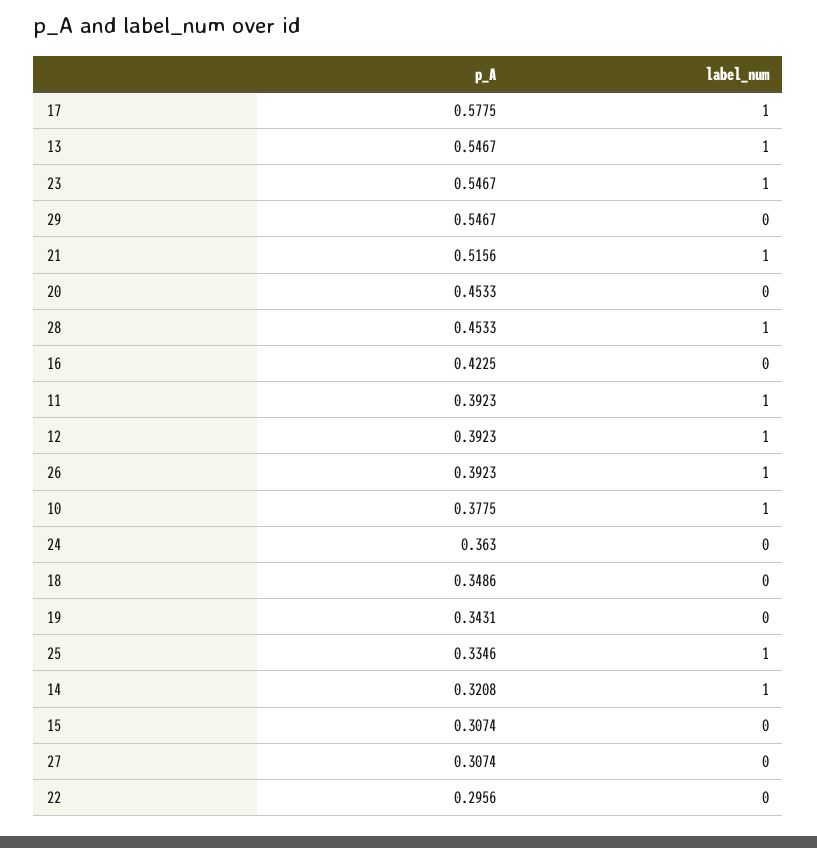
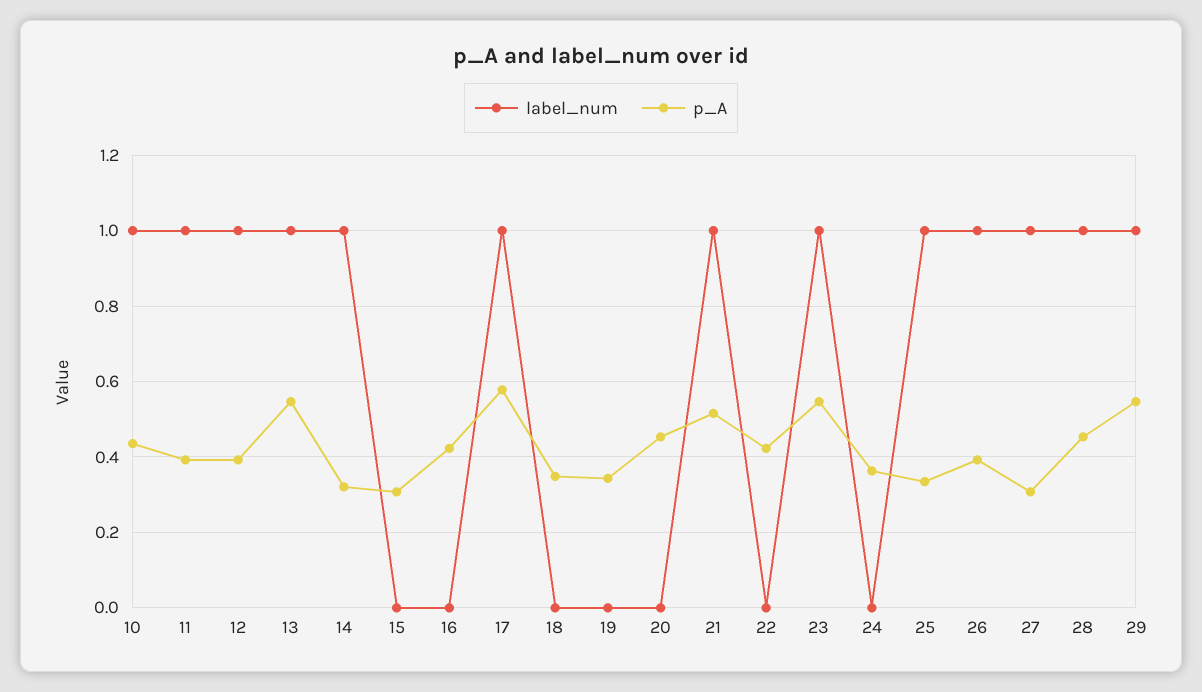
label_num, 29: 0 -> 1
p_A, 10: 0.3775 -> 0.44
label_num, 27: 0 -> 1
p_A, 22: 0.2956 -> 0.42

